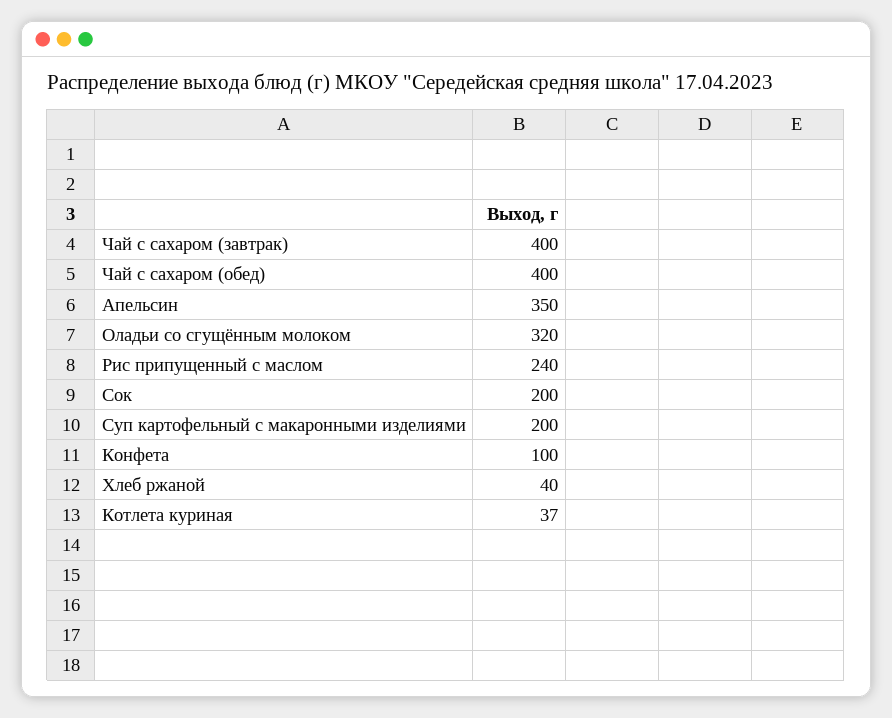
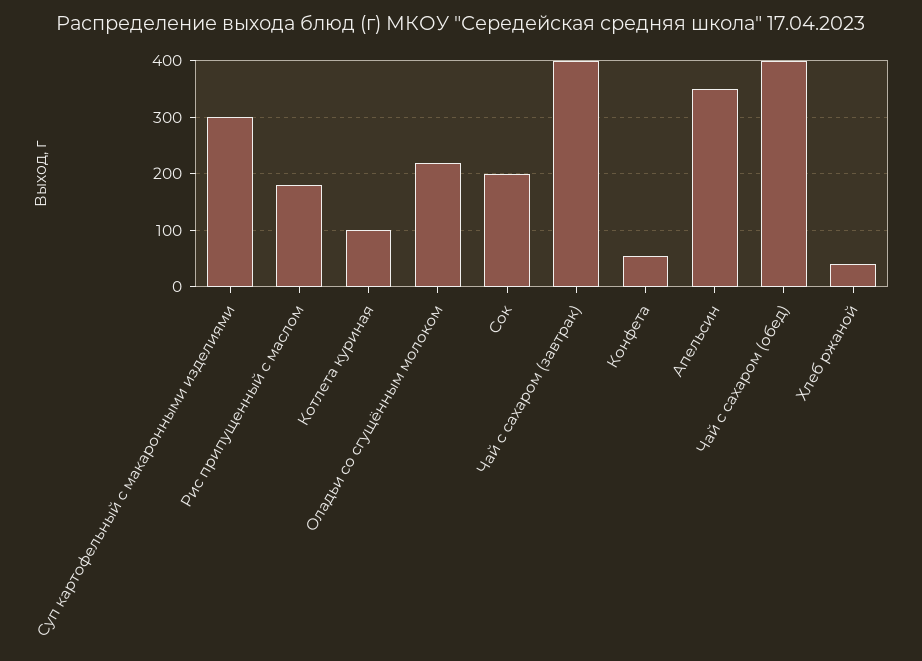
Оладьи со сгущённым молоком: 320 -> 220
Рис припущенный с маслом: 240 -> 180
Суп картофельный с макаронными изделиями: 200 -> 300
Конфета: 100 -> 60
Котлета куриная: 37 -> 100

